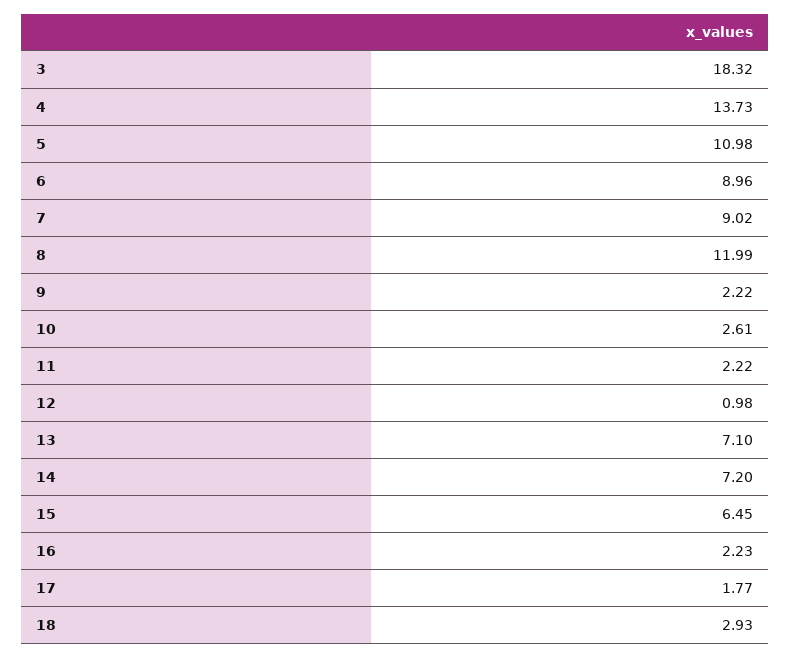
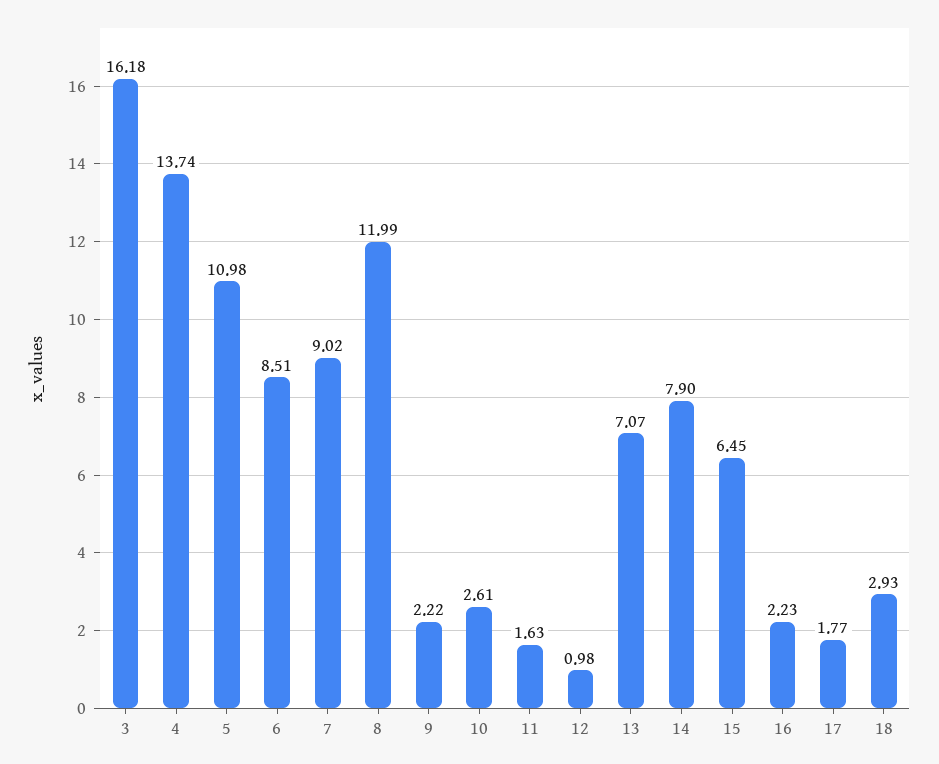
3: 18.32 -> 16.18
4: 13.73 -> 13.74
6: 8.96 -> 8.51
11: 2.22 -> 1.63
13: 7.1 -> 7.07
14: 7.2 -> 7.9

